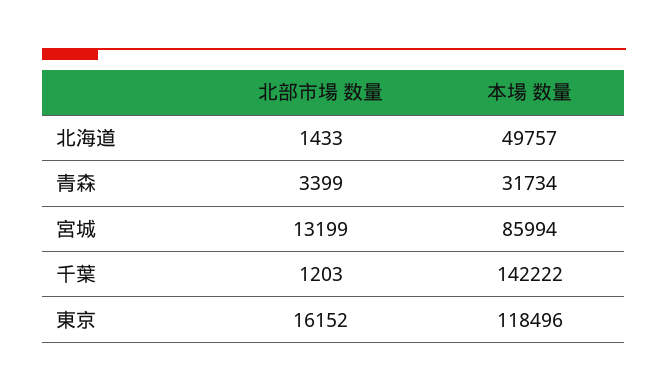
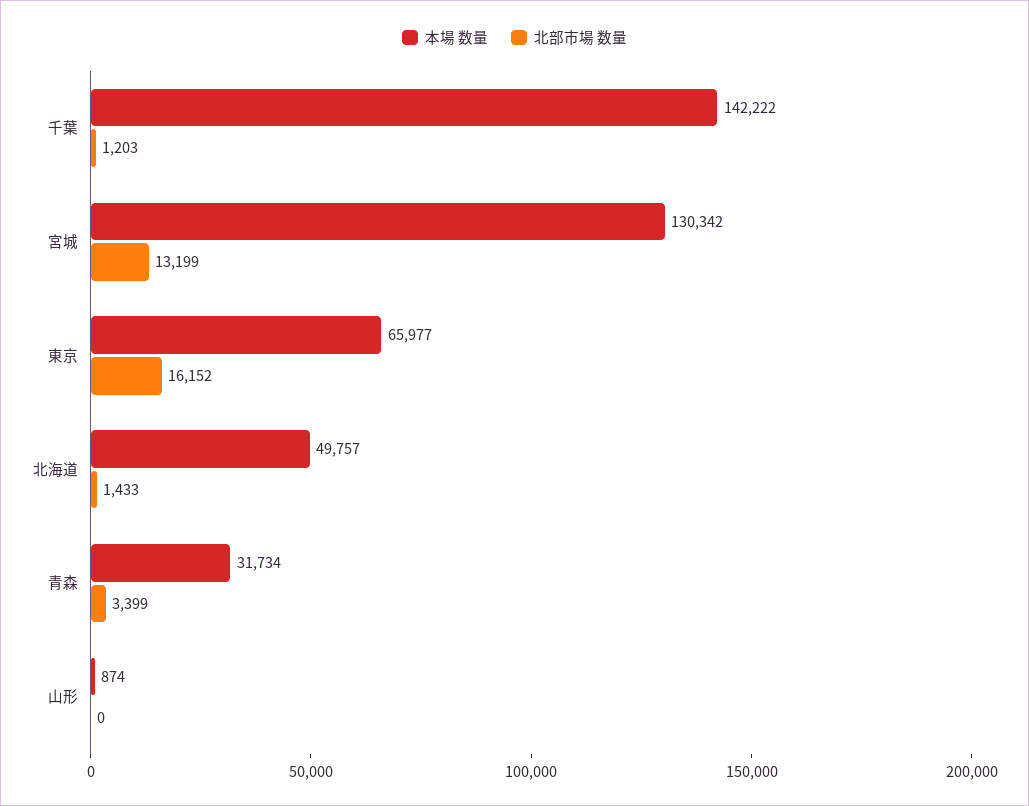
本場 数量, 宮城: 85994 -> 130342
本場 数量, 東京: 118496 -> 65977
本場 数量, 山形: none -> 874
北部市場 数量, 山形: none -> 0

